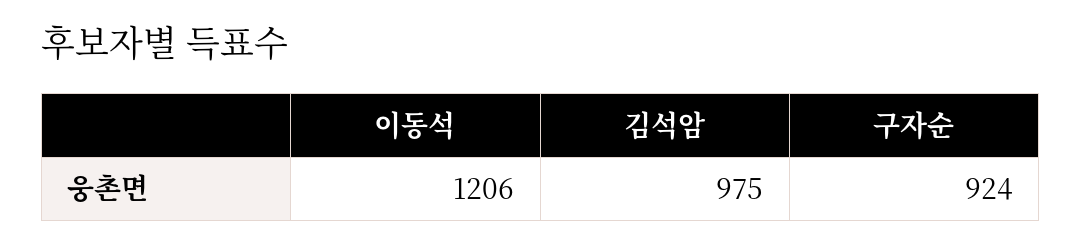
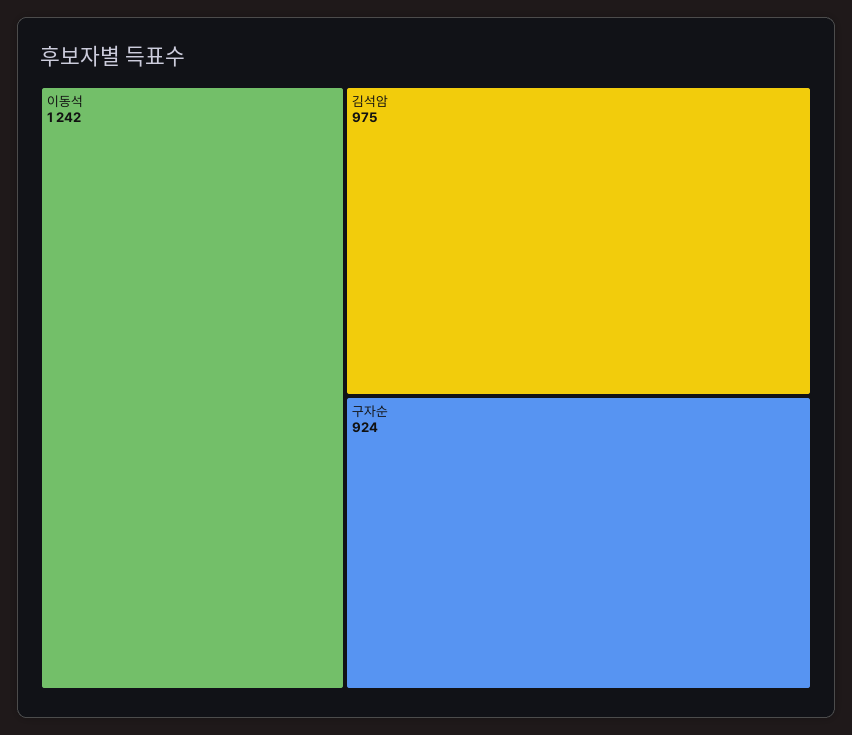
이동석: 1206 -> 1242

